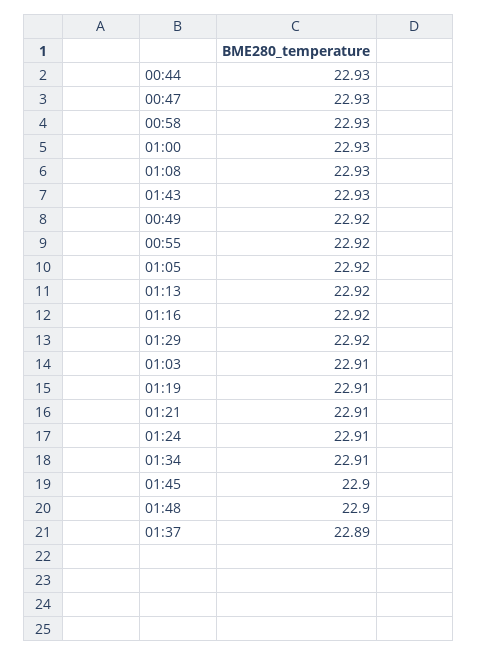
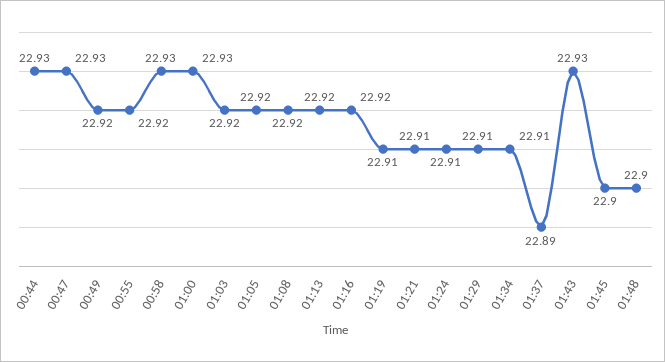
01:08: 22.93 -> 22.92
01:29: 22.92 -> 22.91
01:03: 22.91 -> 22.92

